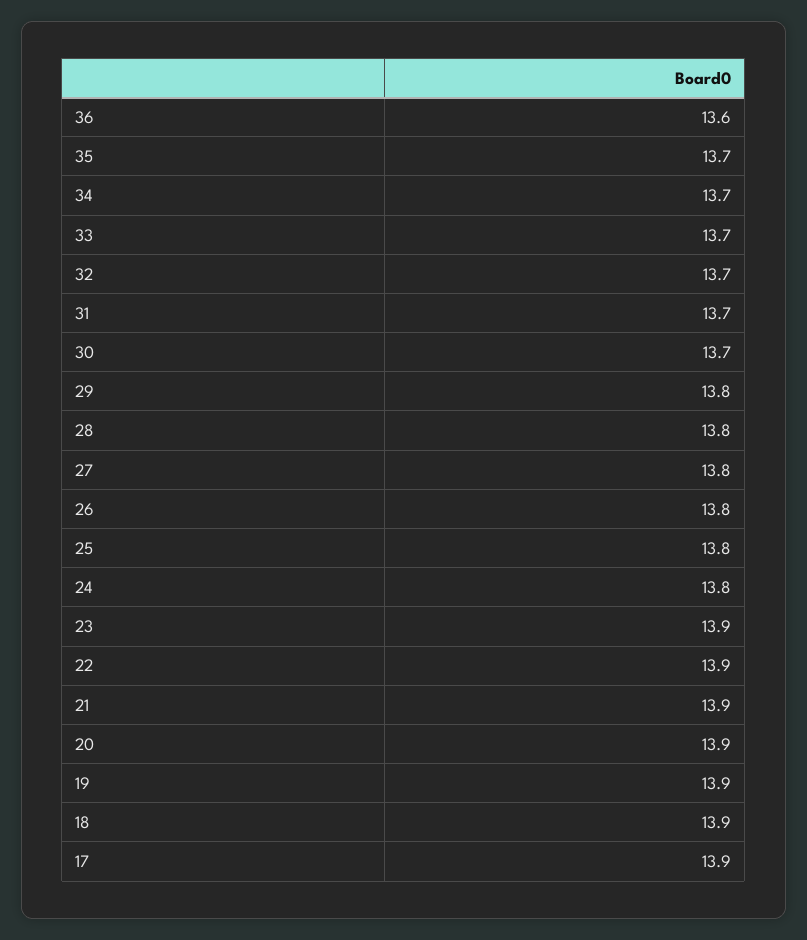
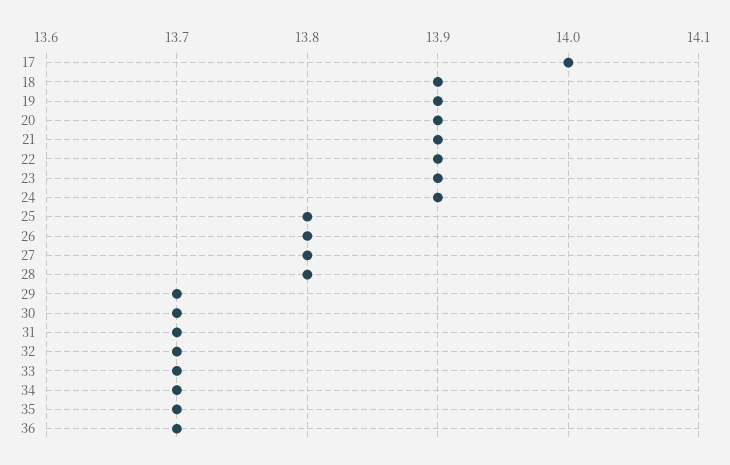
36: 13.6 -> 13.7
29: 13.8 -> 13.7
24: 13.8 -> 13.9
17: 13.9 -> 14

